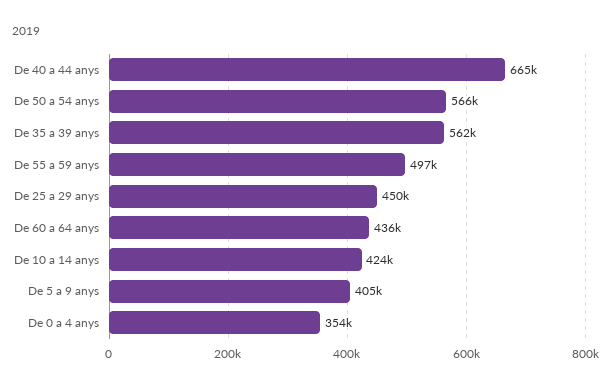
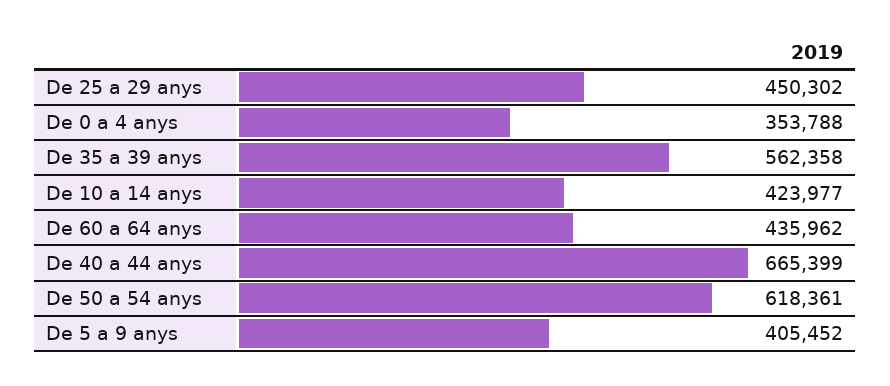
De 50 a 54 anys: 566000 -> 618361
De 55 a 59 anys: 497000 -> none

